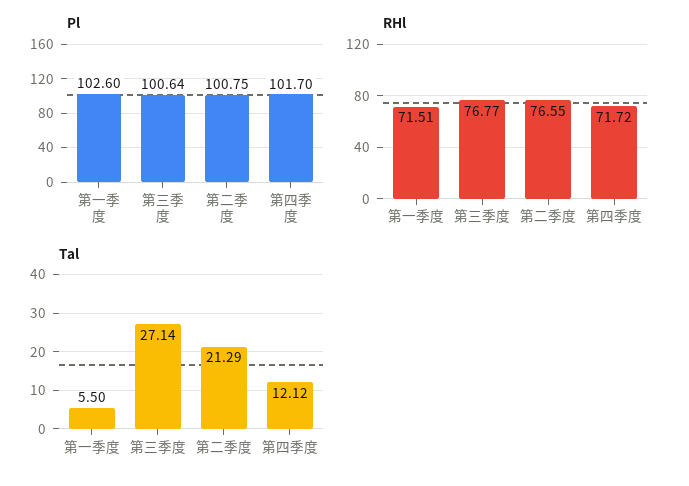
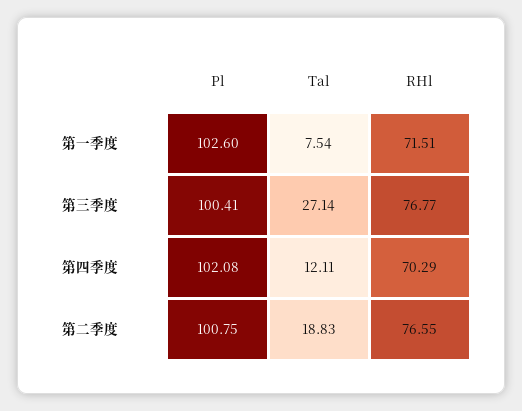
Pl, 第三季度: 100.64 -> 100.41
Pl, 第四季度: 101.7 -> 102.08
RHl, 第四季度: 71.72 -> 70.29
Tal, 第一季度: 5.5 -> 7.54
Tal, 第二季度: 21.29 -> 18.83
Tal, 第四季度: 12.12 -> 12.11

